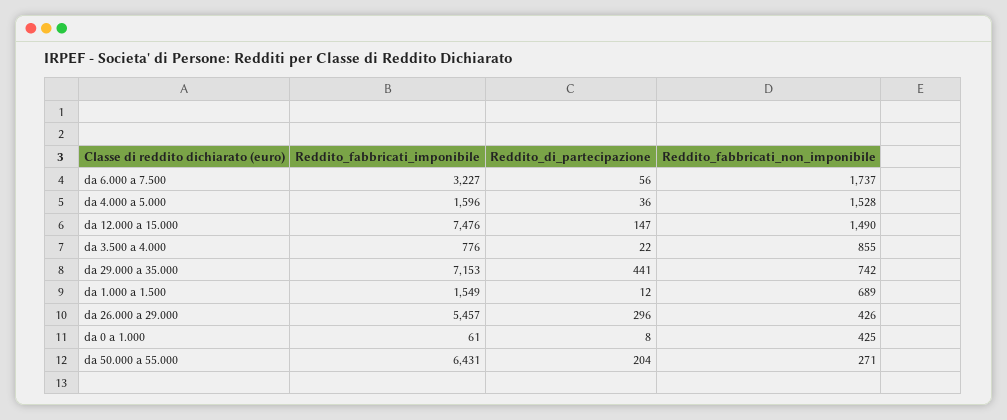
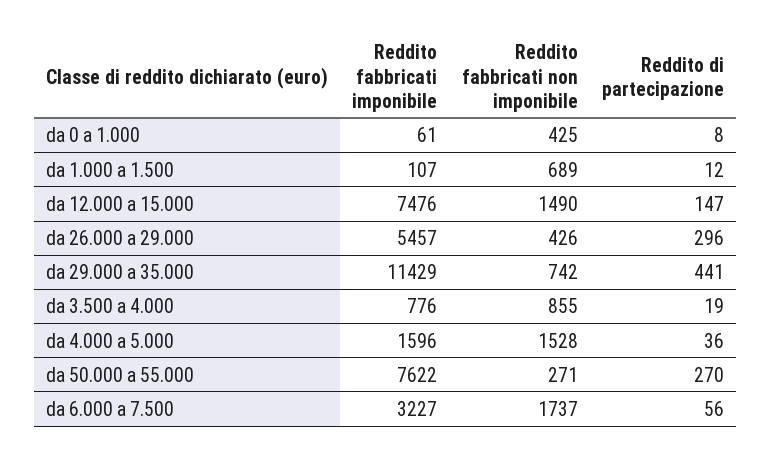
Reddito_di_partecipazione, da 3.500 a 4.000: 22 -> 19
Reddito_fabbricati_imponibile, da 29.000 a 35.000: 7153 -> 11429
Reddito_fabbricati_imponibile, da 1.000 a 1.500: 1549 -> 107
Reddito_fabbricati_imponibile, da 50.000 a 55.000: 6431 -> 7622
Reddito_di_partecipazione, da 50.000 a 55.000: 204 -> 270

